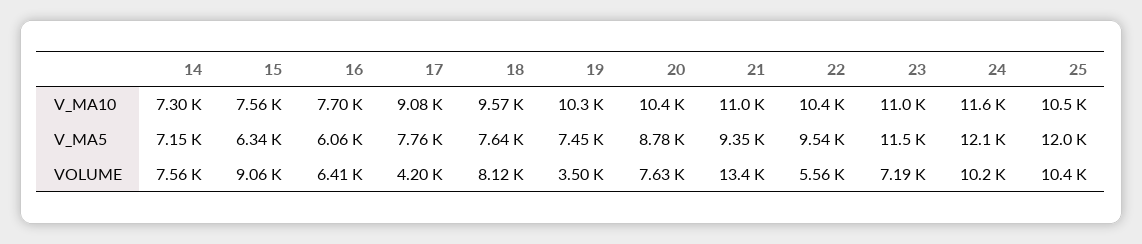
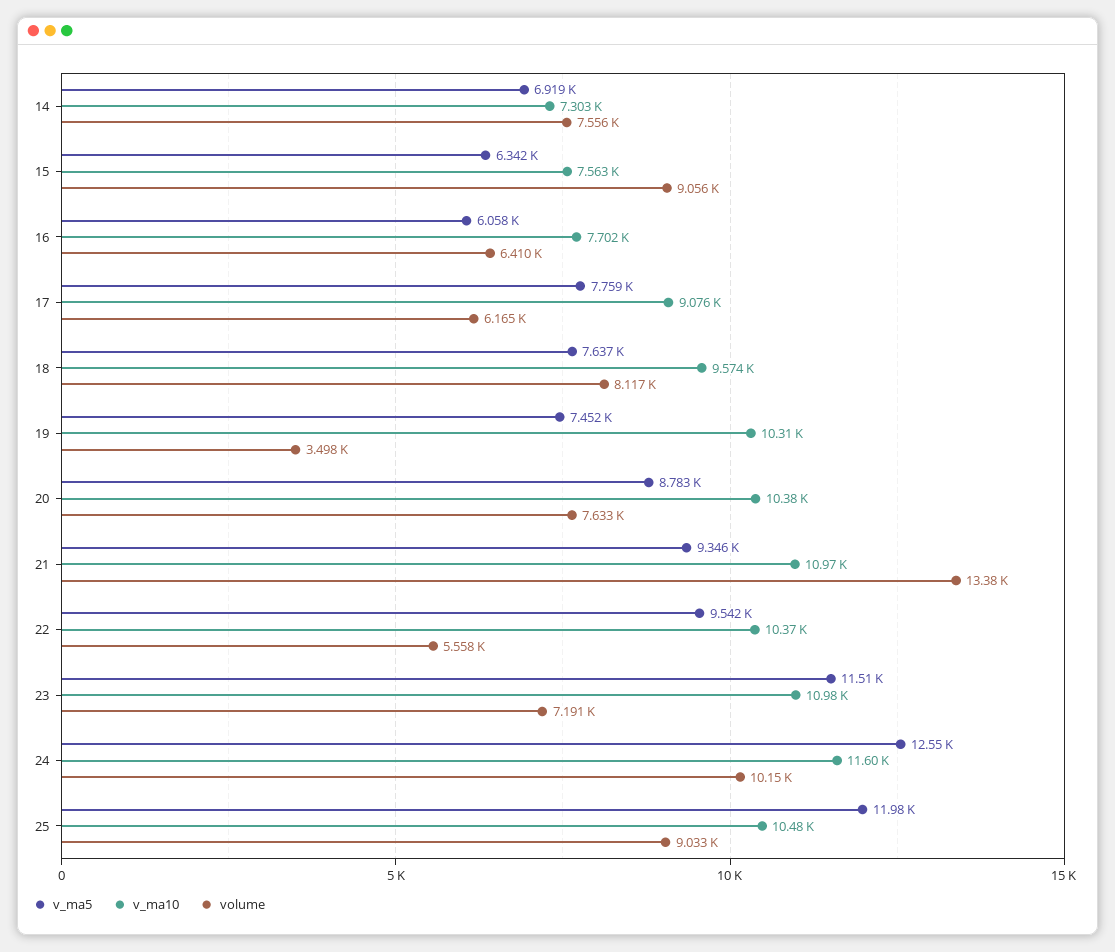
V_MA5, 14: 7150 -> 6919
V_MA5, 24: 12100 -> 12550
VOLUME, 17: 4200 -> 6165
VOLUME, 25: 10400 -> 9033

